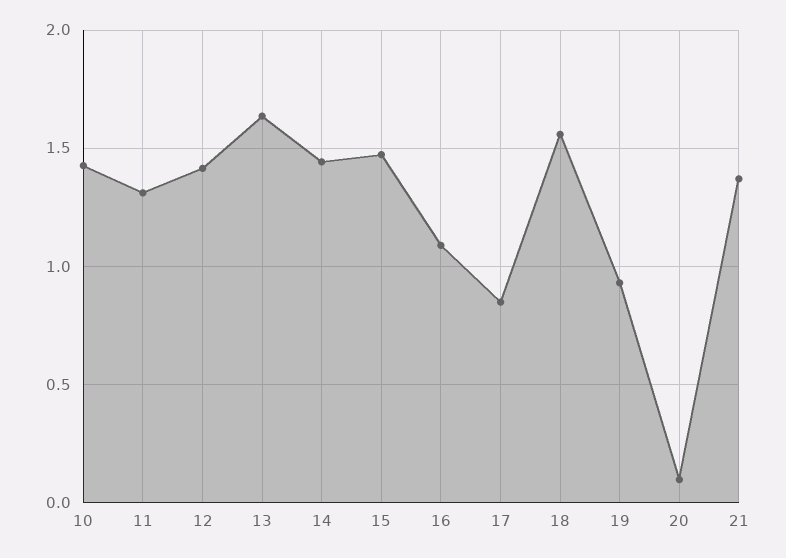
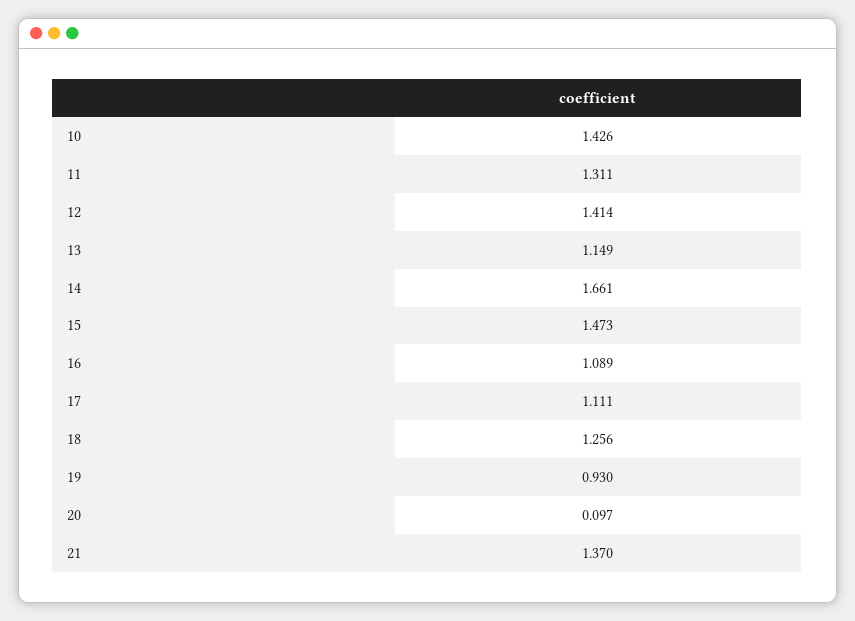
13: 1.65 -> 1.149
14: 1.45 -> 1.661
17: 0.85 -> 1.111
18: 1.55 -> 1.256

